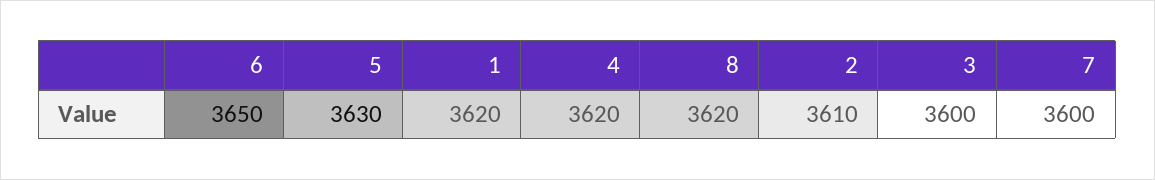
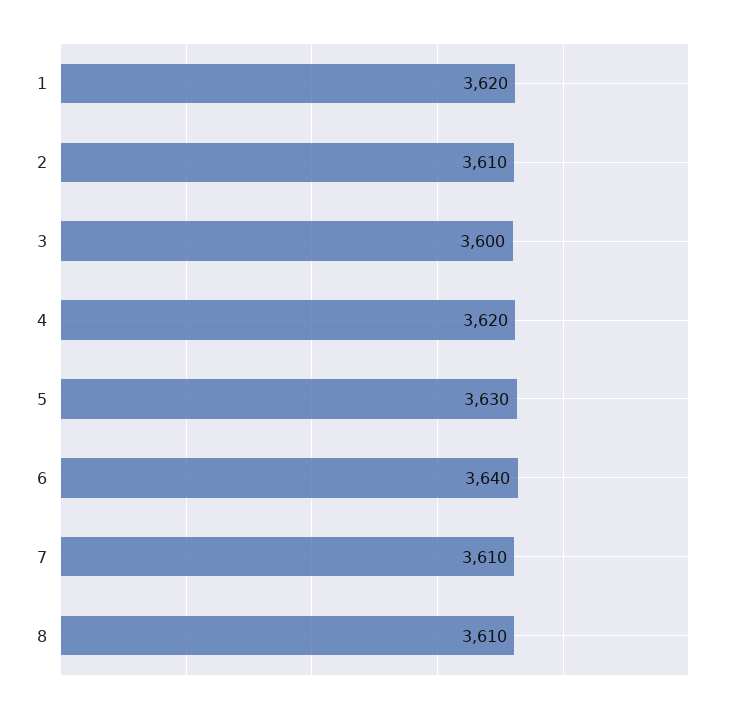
6: 3650 -> 3640
8: 3620 -> 3610
7: 3600 -> 3610

